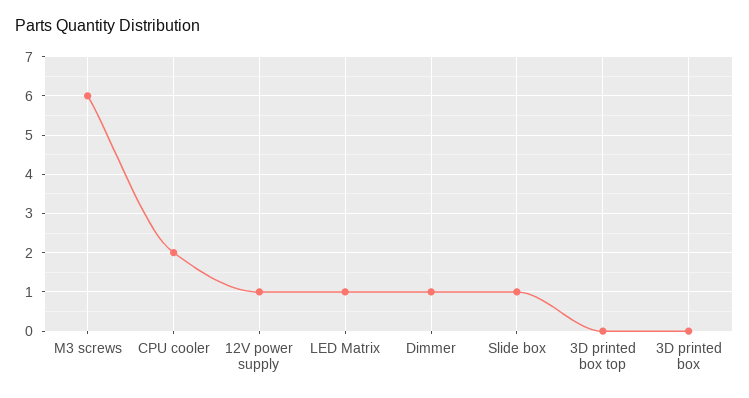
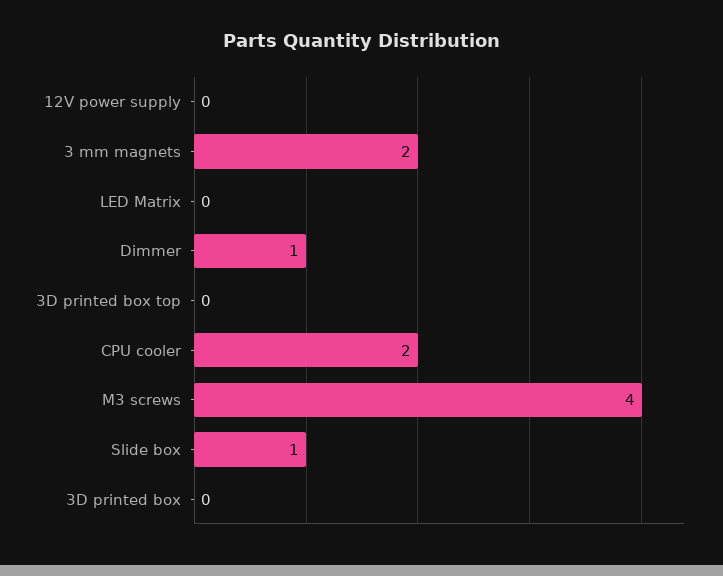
M3 screws: 6 -> 4
12V power supply: 1 -> 0
LED Matrix: 1 -> 0
3 mm magnets: none -> 2

